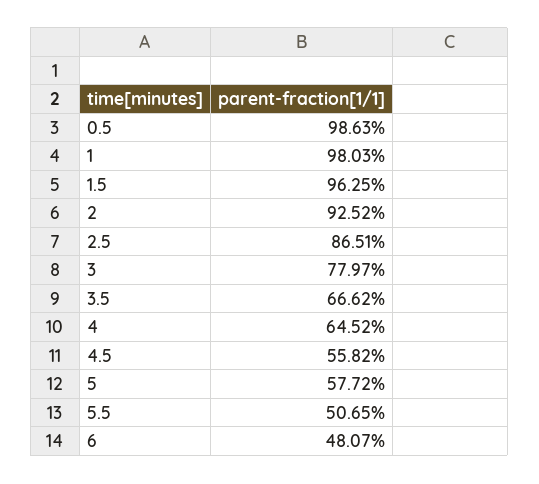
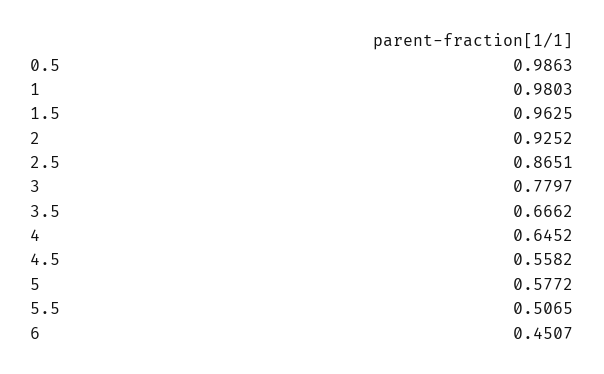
6: 0.4807 -> 0.4507

